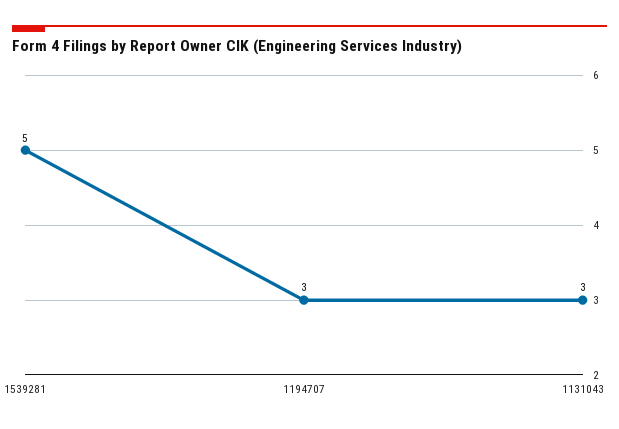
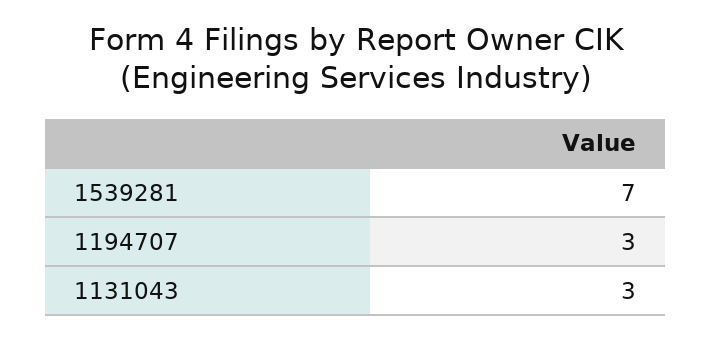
1539281: 5 -> 7

